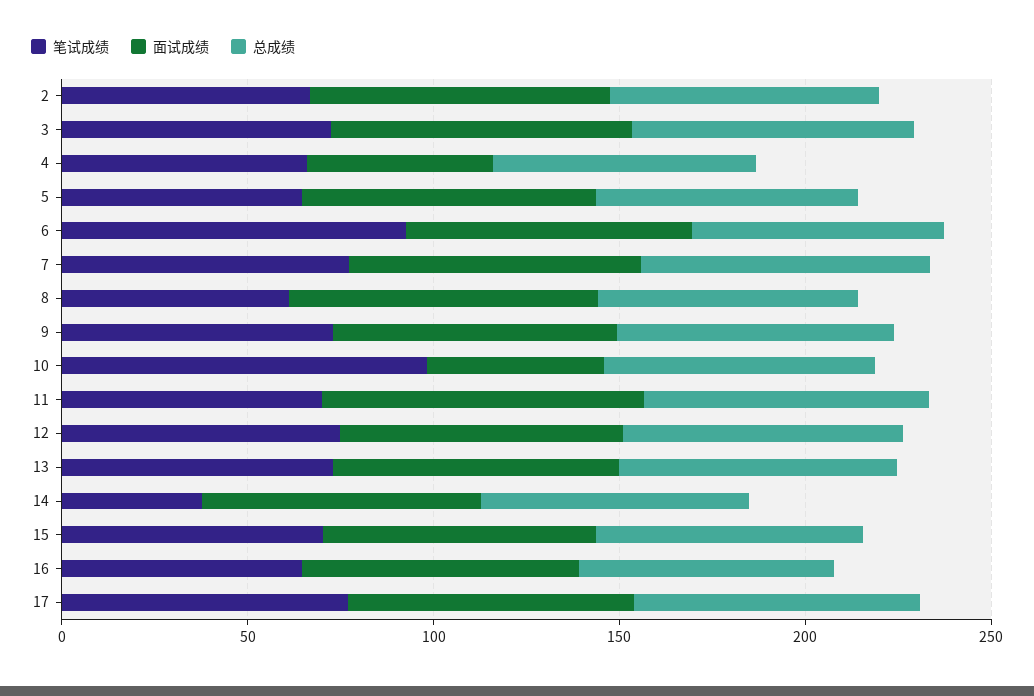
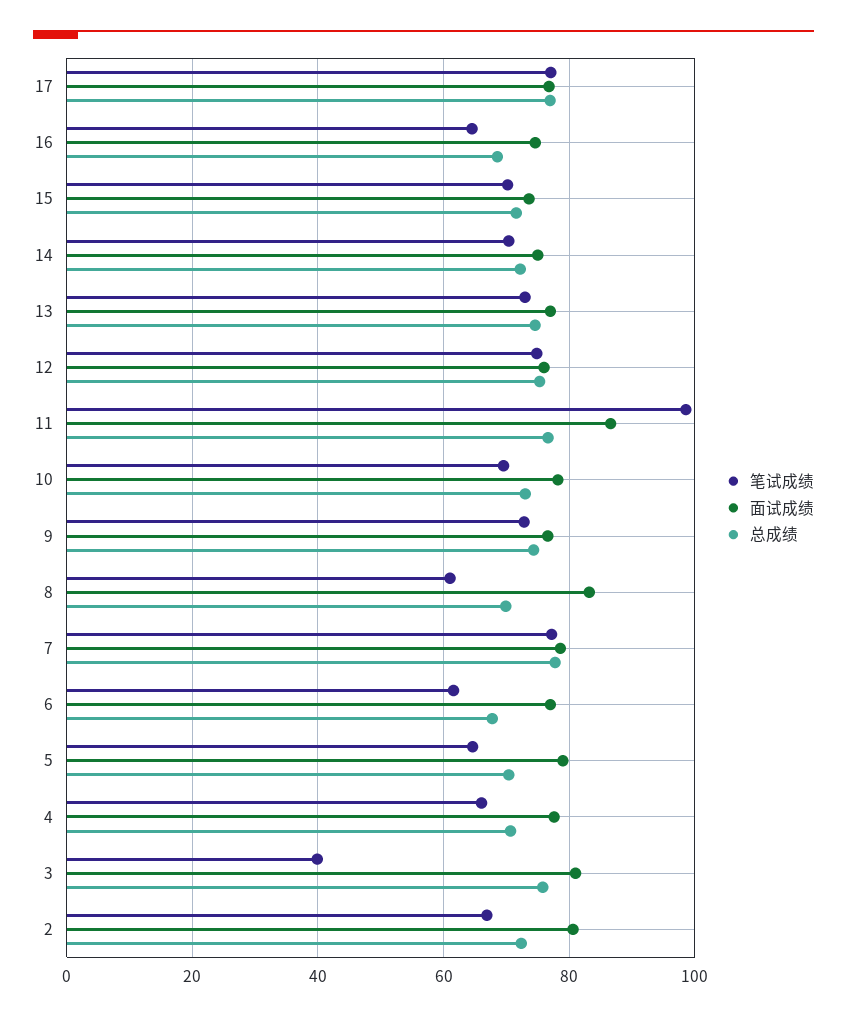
笔试成绩, 3: 70 -> 40
面试成绩, 4: 50 -> 78
笔试成绩, 6: 90 -> 62
笔试成绩, 10: 100 -> 70
面试成绩, 10: 50 -> 78
笔试成绩, 11: 70 -> 98
笔试成绩, 14: 40 -> 70

